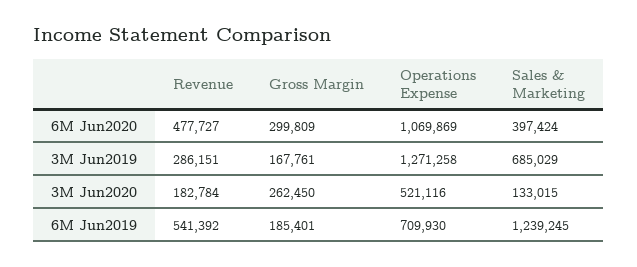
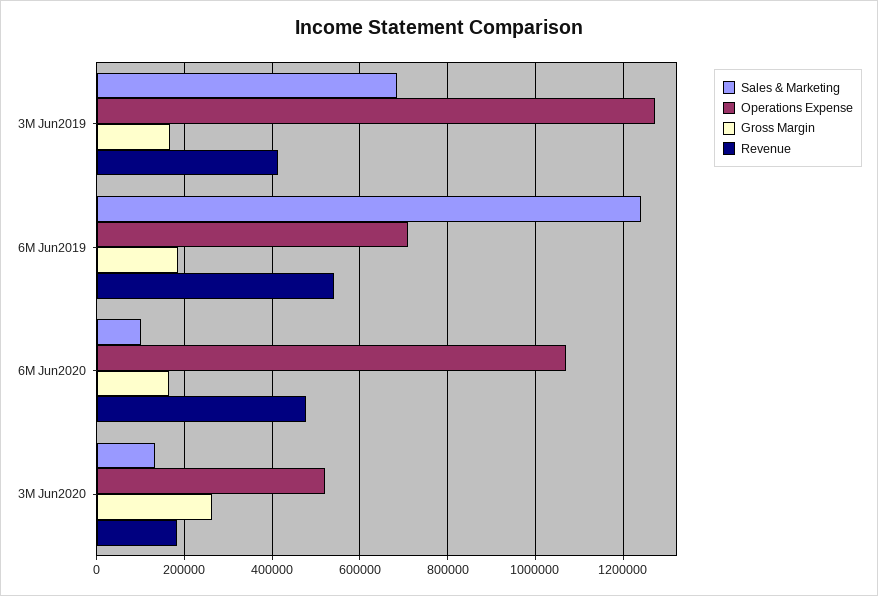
Gross Margin, 6M Jun2020: 299809 -> 160000
Sales & Marketing, 6M Jun2020: 397424 -> 100000
Revenue, 3M Jun2019: 286151 -> 420000

